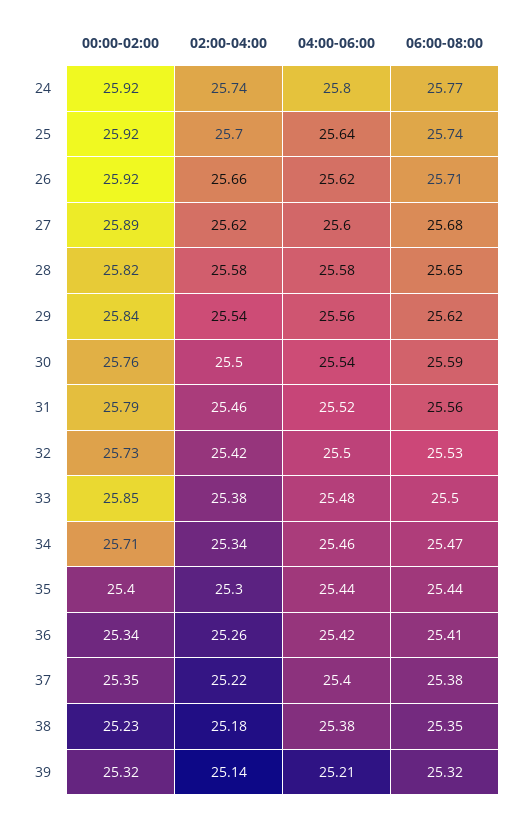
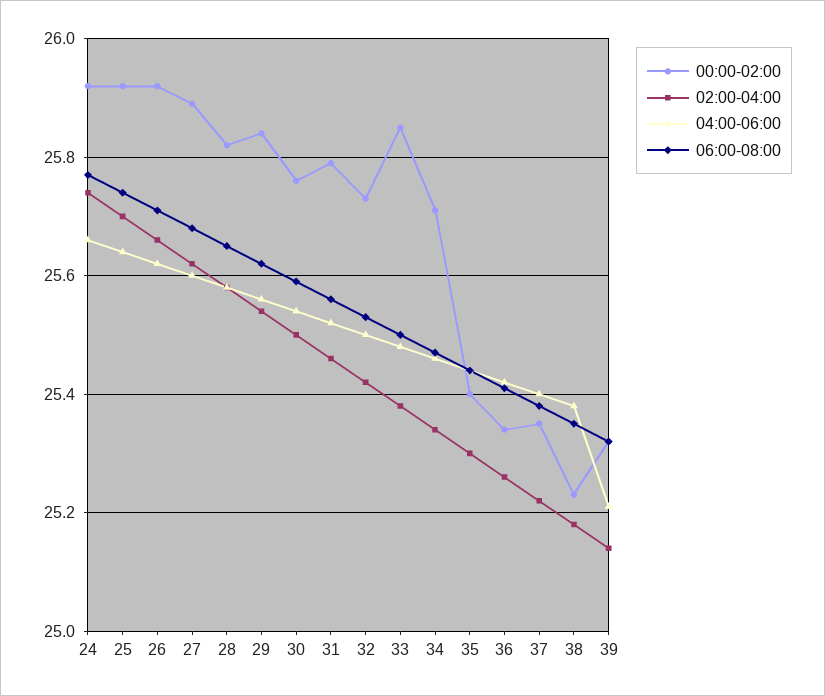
04:00-06:00, 24: 25.8 -> 25.65

